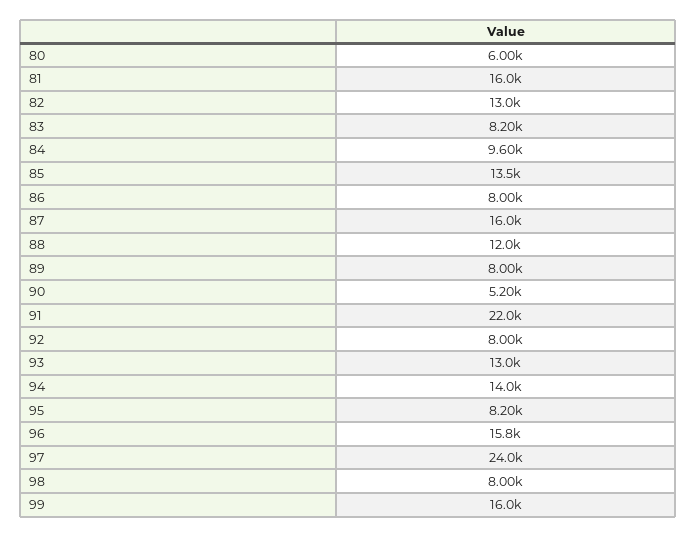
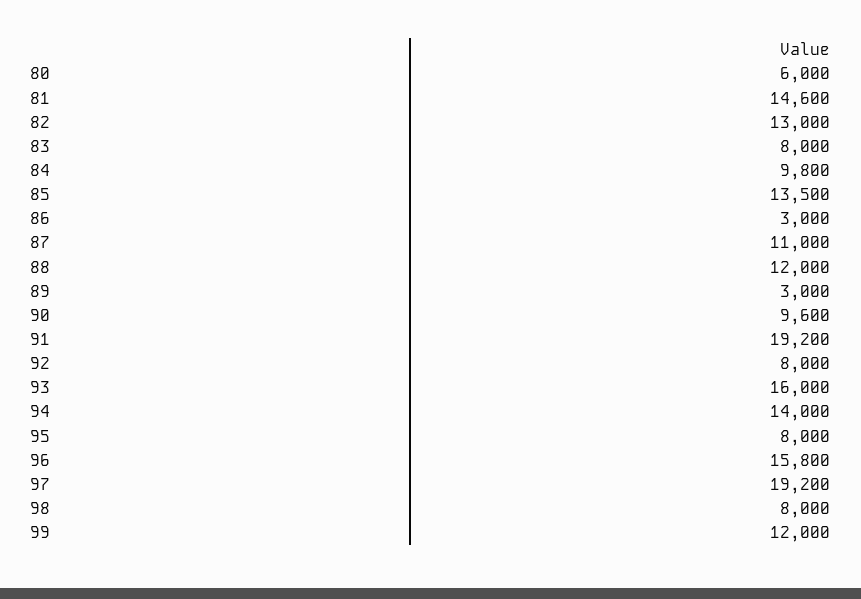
81: 16000 -> 14600
83: 8200 -> 8000
84: 9600 -> 9800
86: 8000 -> 3000
87: 16000 -> 11000
89: 8000 -> 3000
90: 5200 -> 9600
91: 22000 -> 19200
93: 13000 -> 16000
95: 8200 -> 8000
97: 24000 -> 19200
99: 16000 -> 12000

